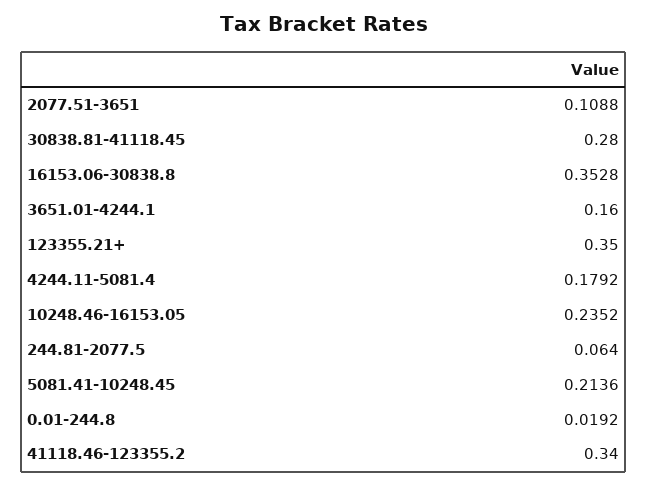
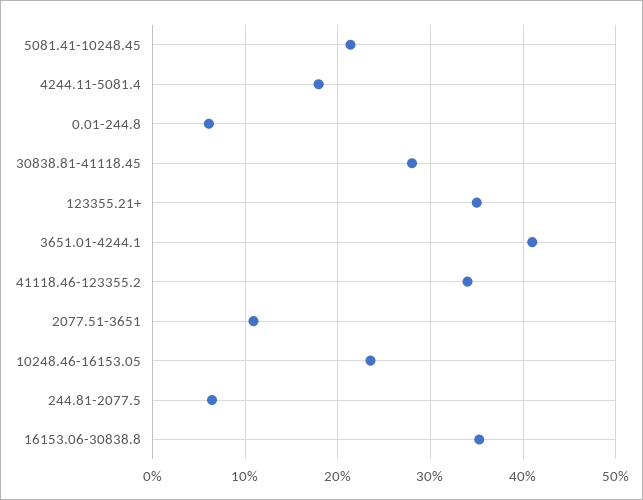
3651.01-4244.1: 0.16 -> 0.41
0.01-244.8: 0.0192 -> 0.06

